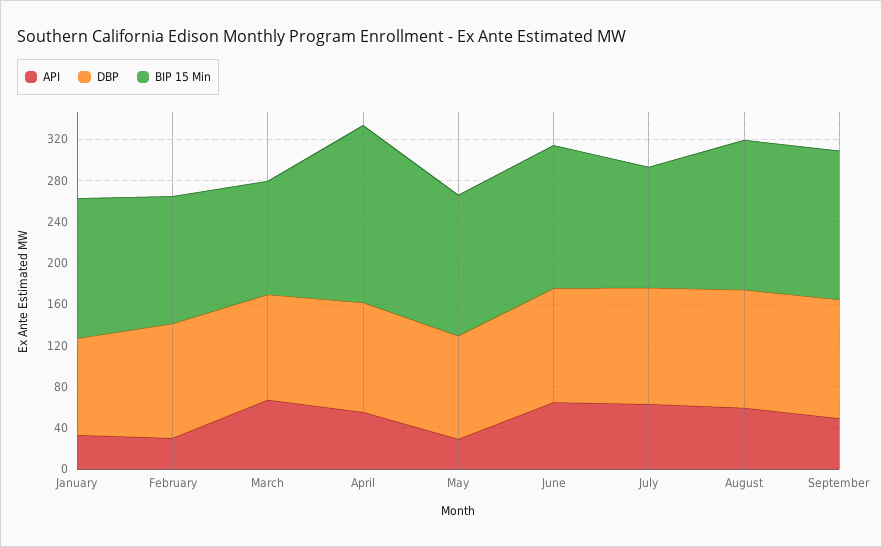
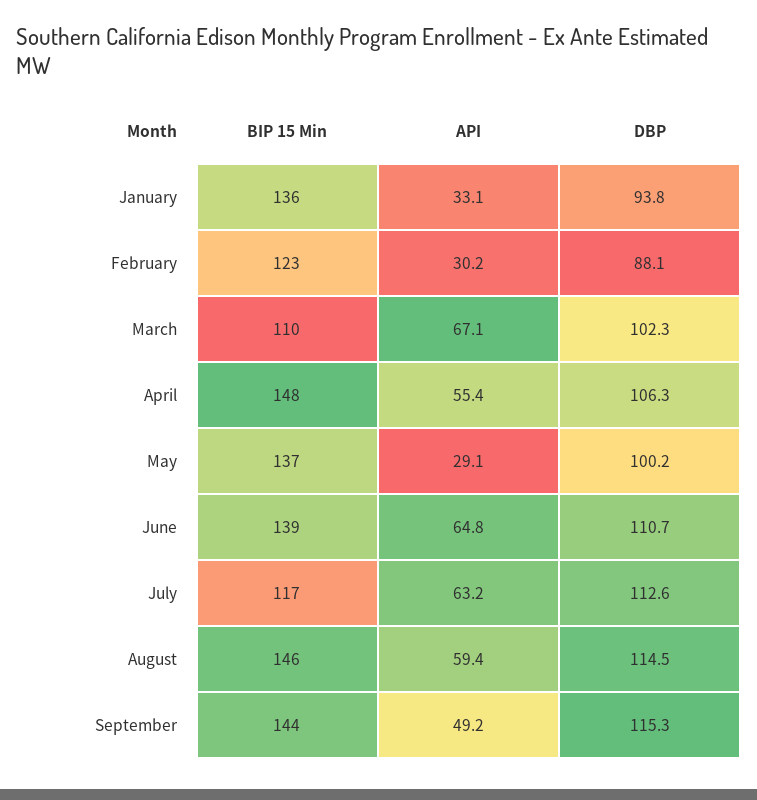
DBP, February: 110 -> 88.1
BIP 15 Min, April: 170 -> 148

